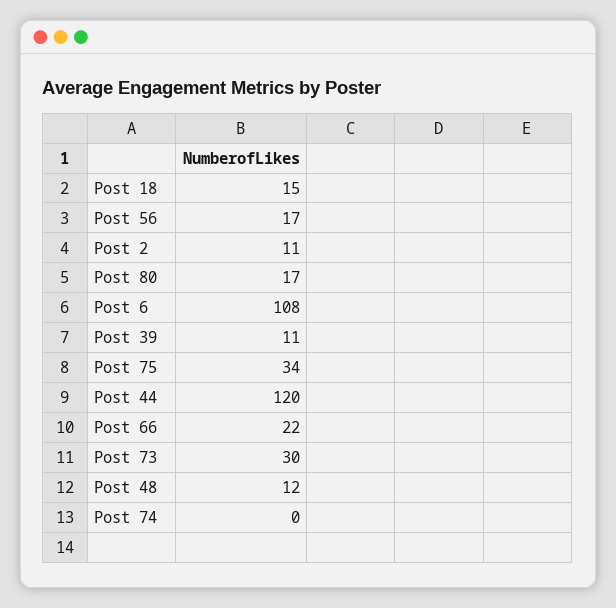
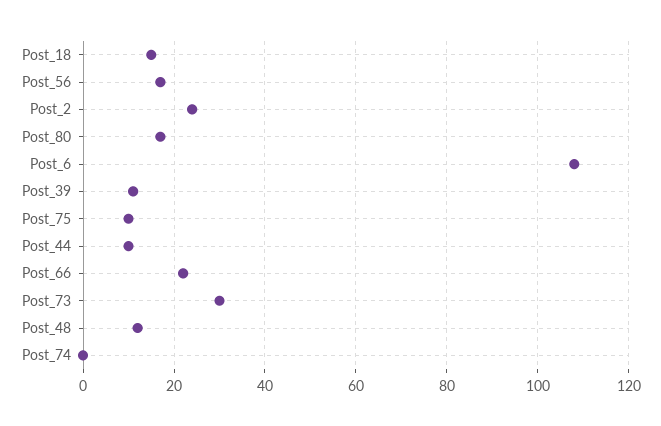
Post 2: 11 -> 25
Post 75: 34 -> 10
Post 44: 120 -> 10

